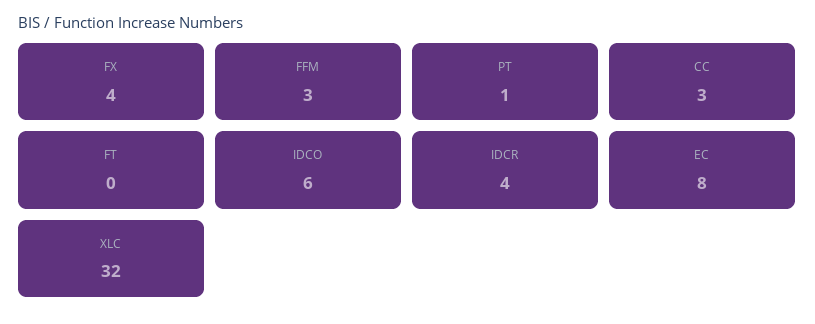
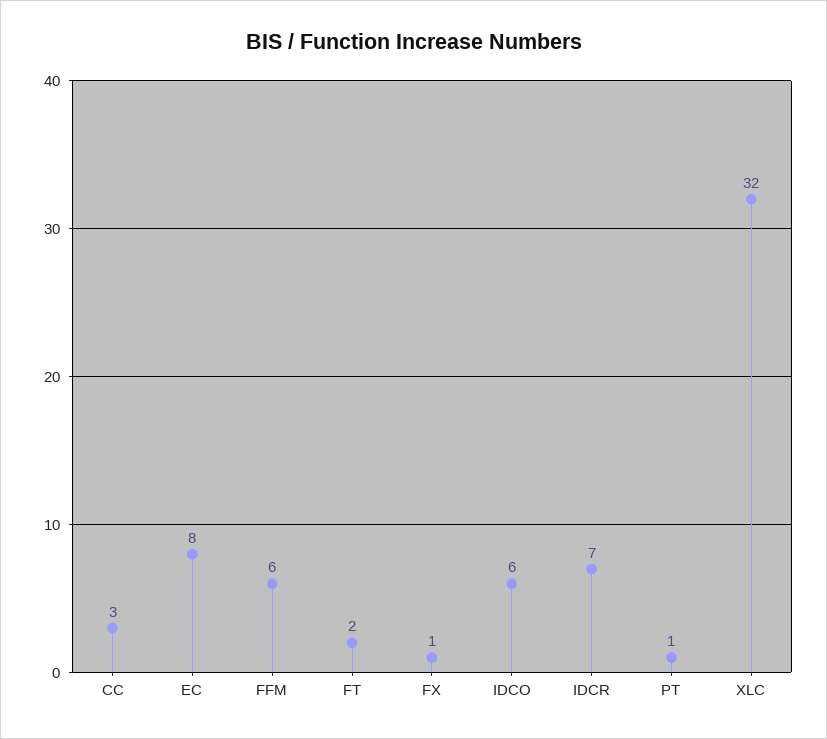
FX: 4 -> 1
FFM: 3 -> 6
FT: 0 -> 2
IDCR: 4 -> 7

